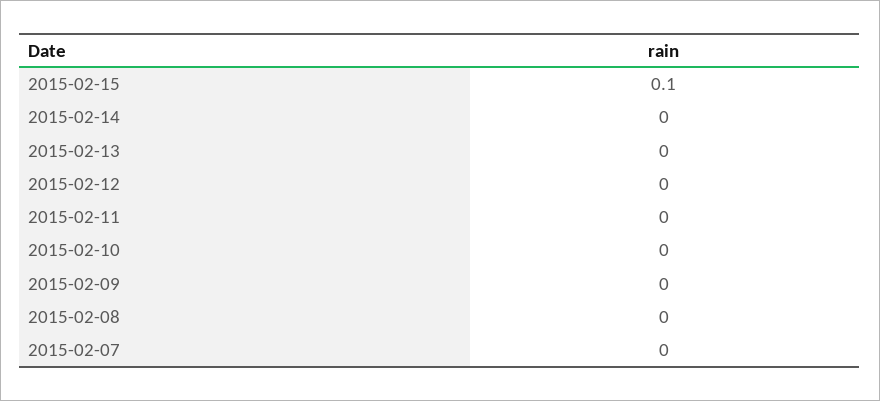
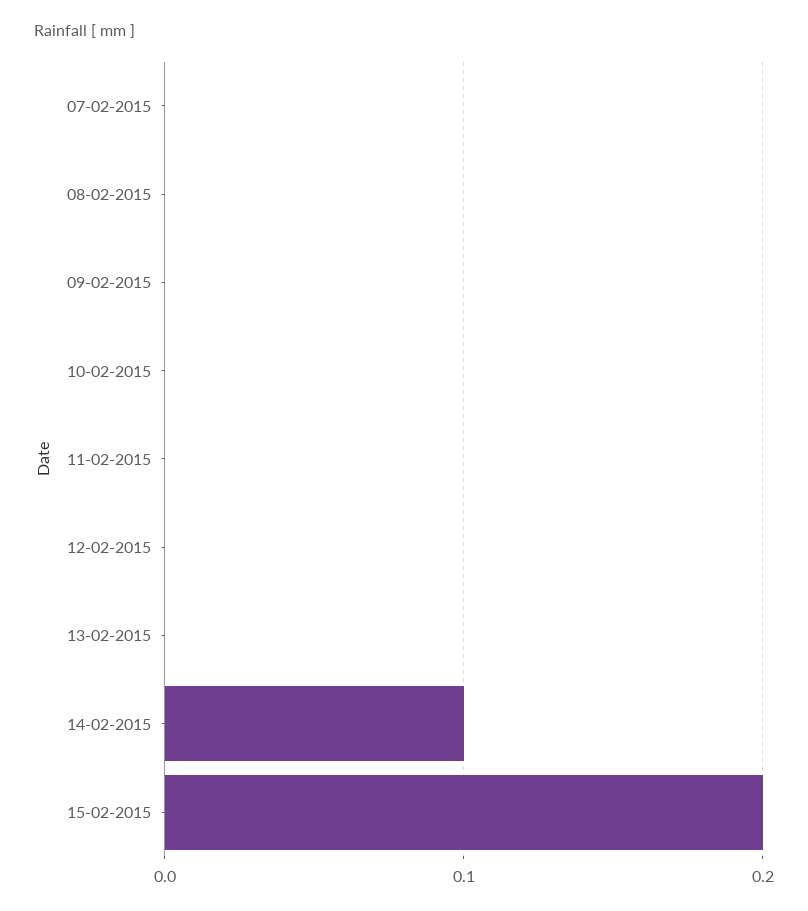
2015-02-15: 0.1 -> 0.2
2015-02-14: 0 -> 0.1

